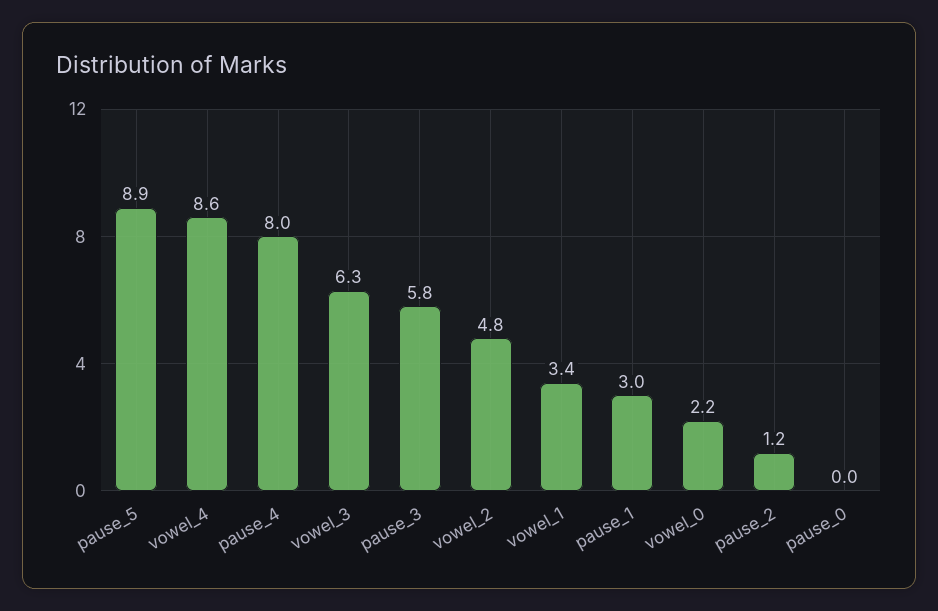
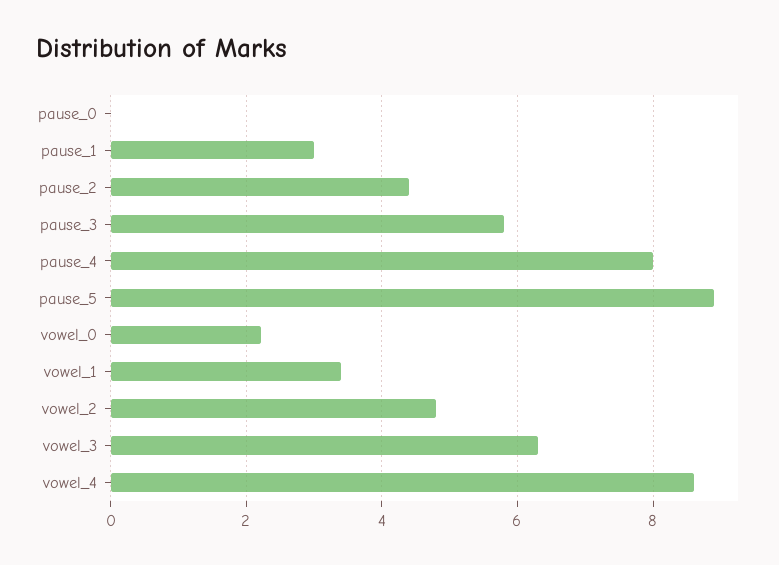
pause_2: 1.2 -> 4.4

